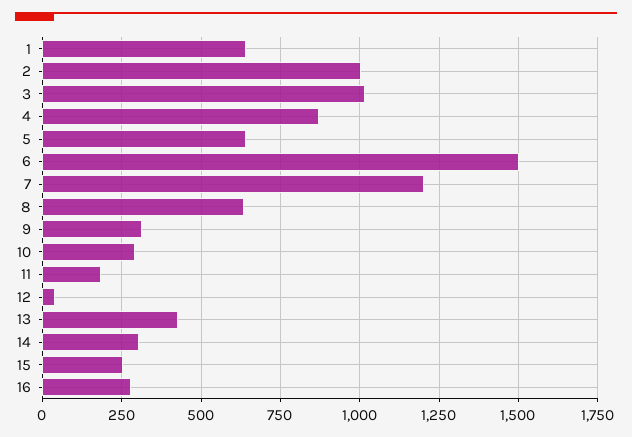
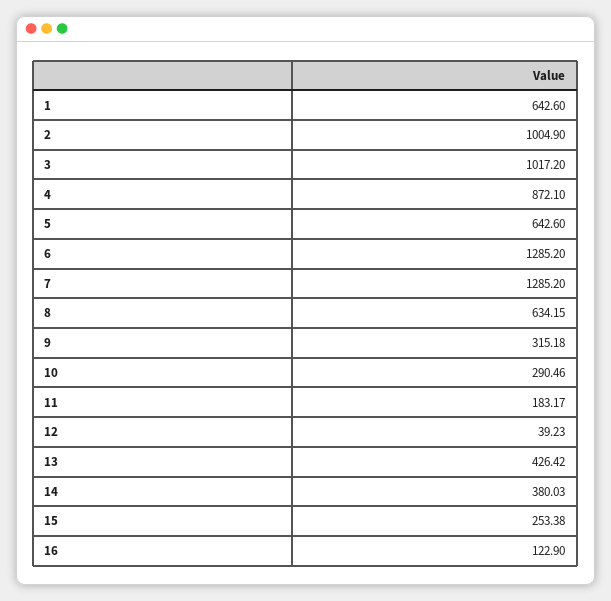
6: 1500 -> 1285.2
7: 1200 -> 1285.2
14: 300 -> 380.03
16: 275 -> 122.9

